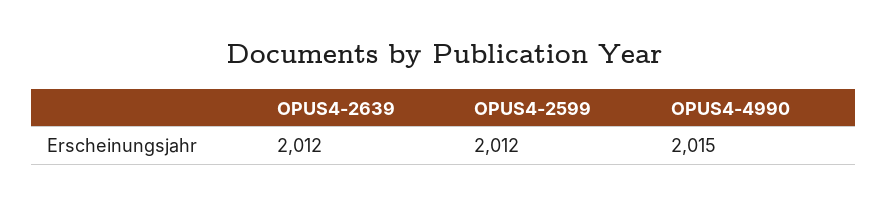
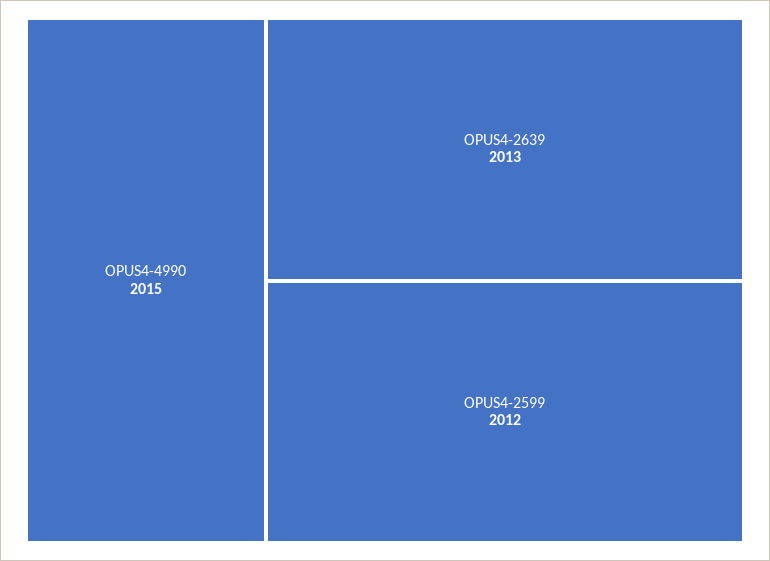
OPUS4-2639: 2012 -> 2013

